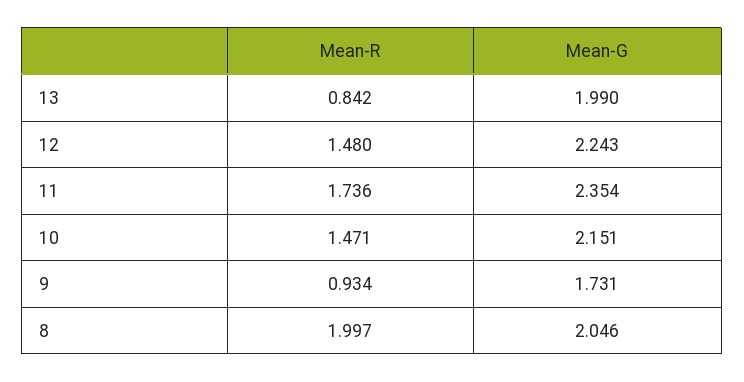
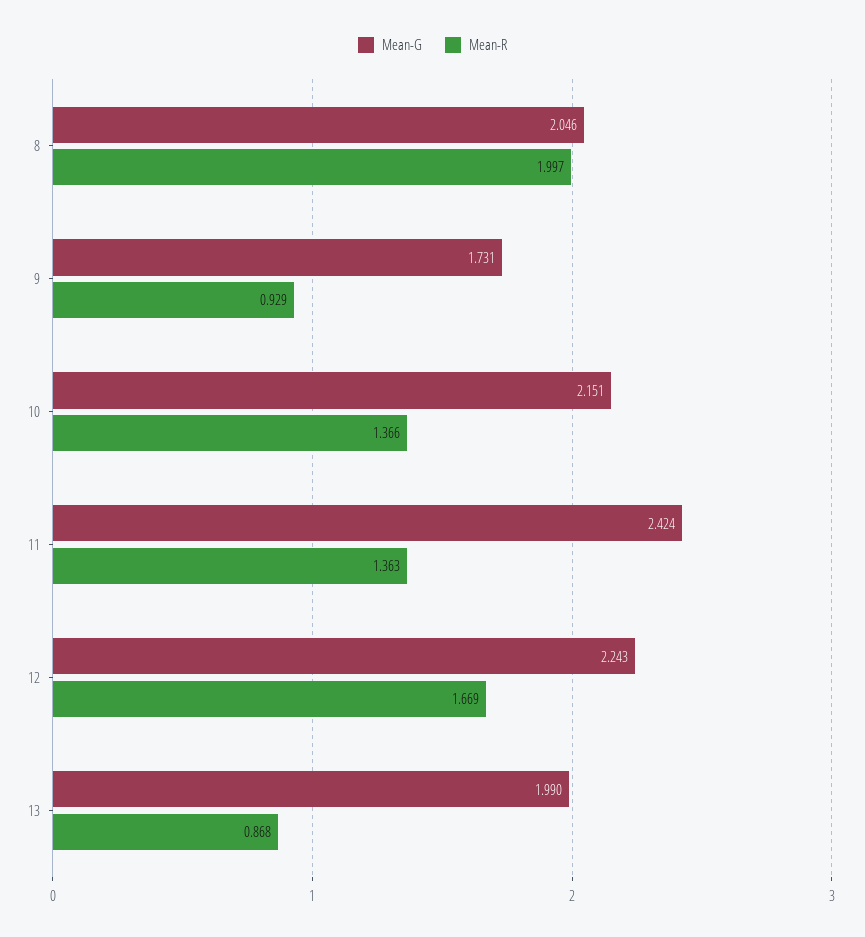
Mean-R, 13: 0.842 -> 0.868
Mean-R, 12: 1.48 -> 1.669
Mean-R, 11: 1.736 -> 1.363
Mean-G, 11: 2.354 -> 2.424
Mean-R, 10: 1.471 -> 1.366
Mean-R, 9: 0.934 -> 0.929

